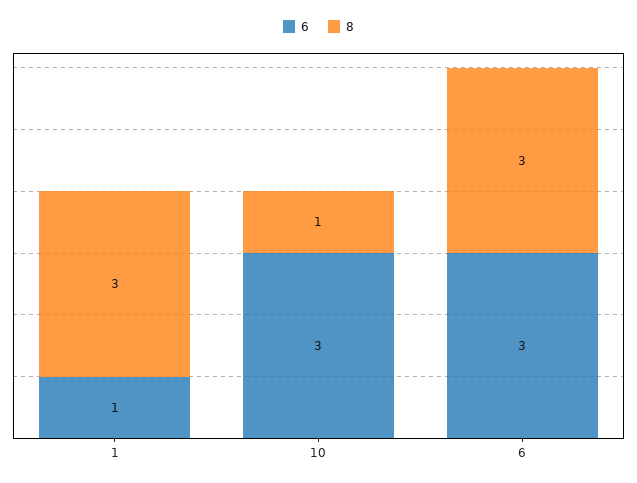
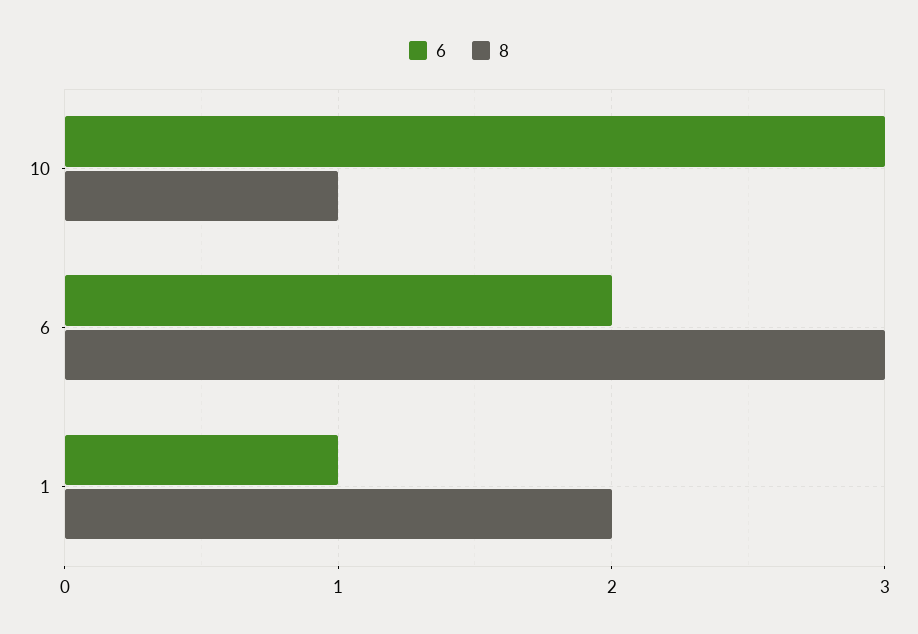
8, 1: 3 -> 2
6, 6: 3 -> 2

